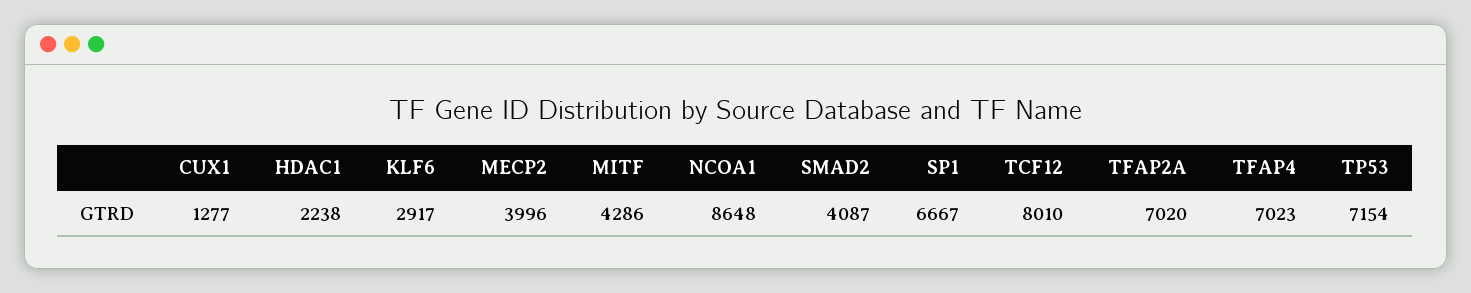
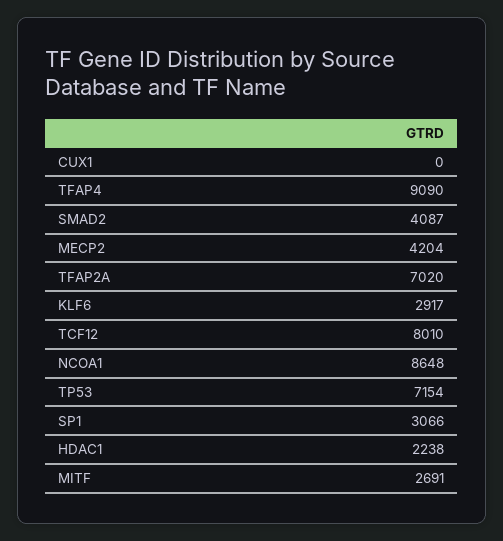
CUX1: 1277 -> 0
MECP2: 3996 -> 4204
MITF: 4286 -> 2691
SP1: 6667 -> 3066
TFAP4: 7023 -> 9090

